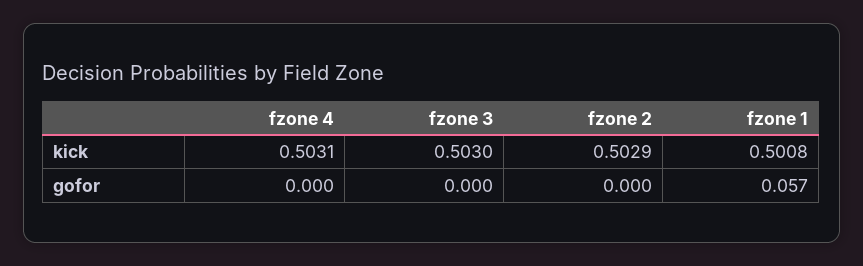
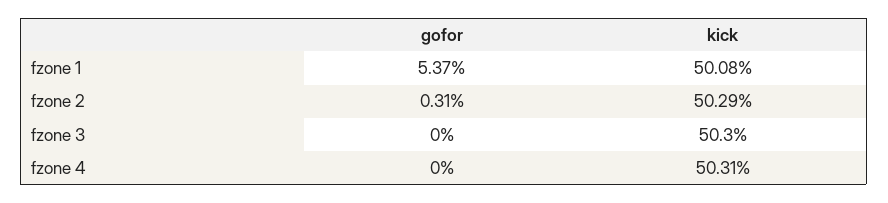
fzone 2, gofor: 0 -> 0.0031
fzone 1, gofor: 0.057 -> 0.0537

